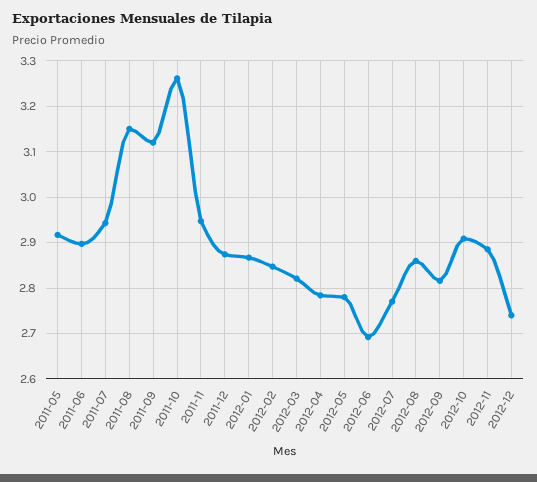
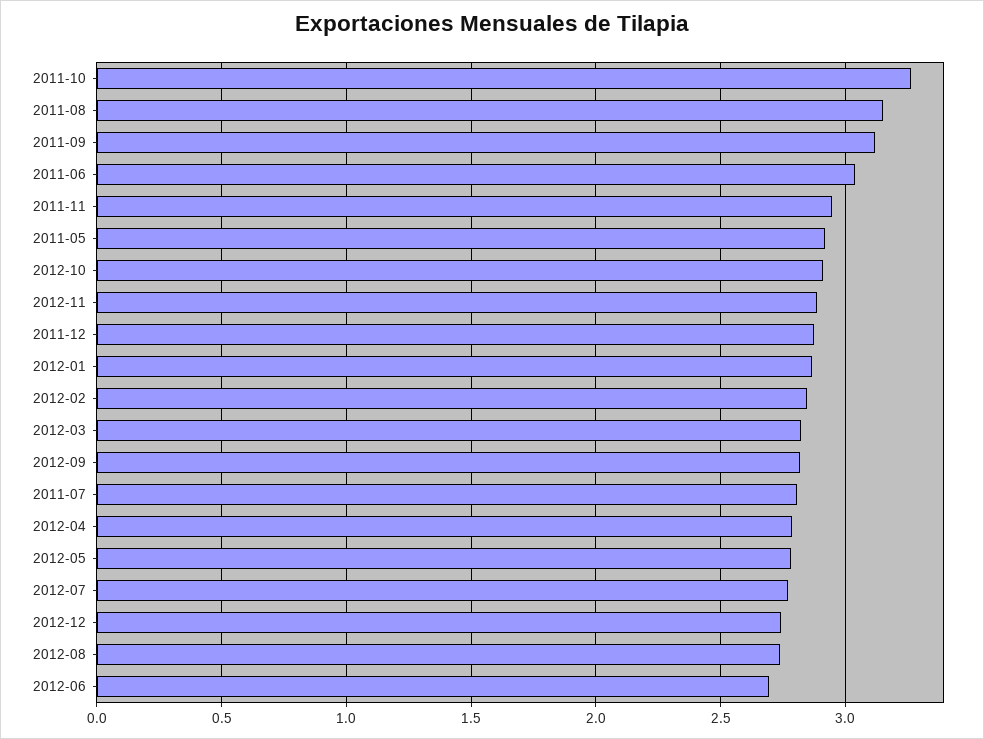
2011-06: 2.9 -> 3.05
2011-07: 2.94 -> 2.8
2012-08: 2.86 -> 2.75

